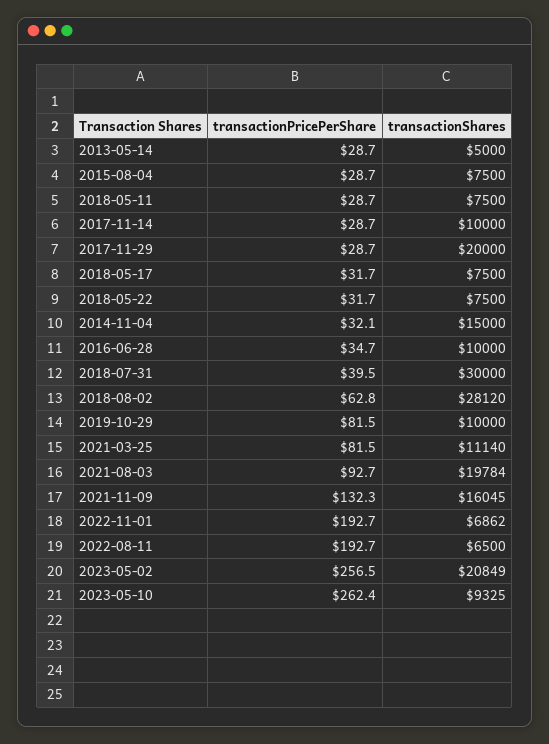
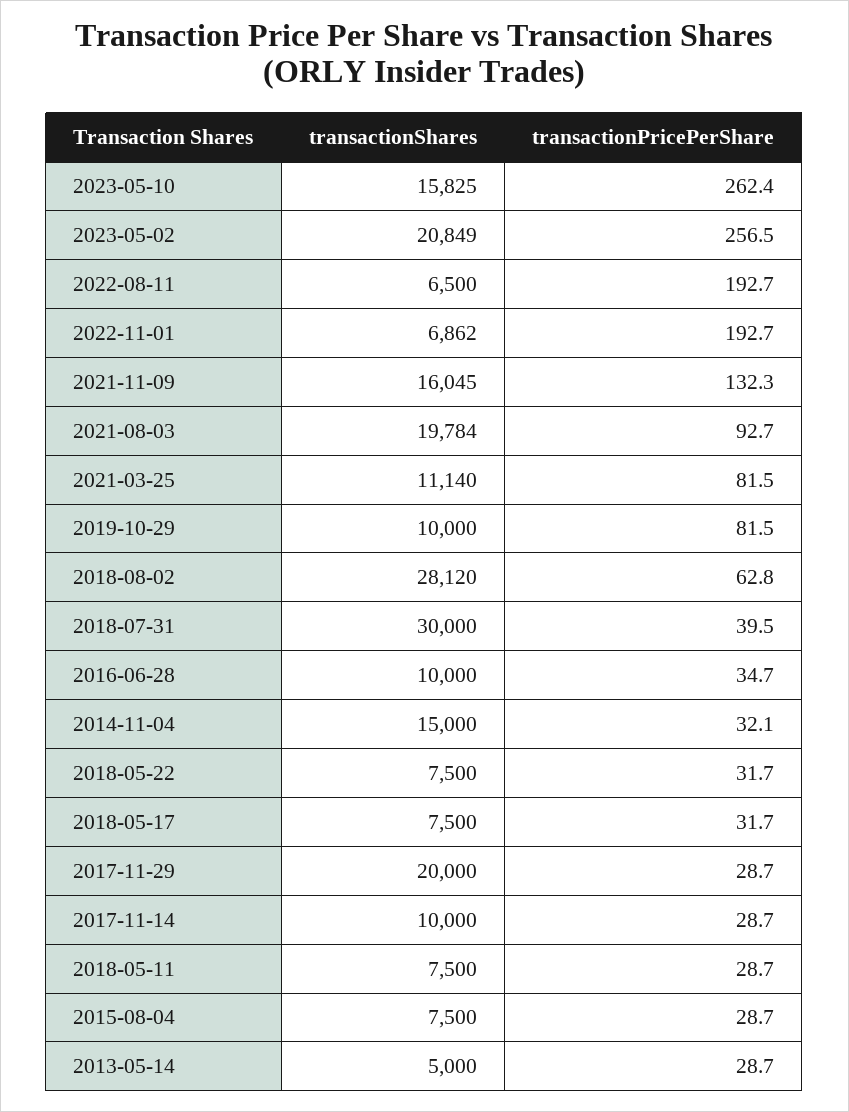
transactionShares, 2023-05-10: 9325 -> 15825

